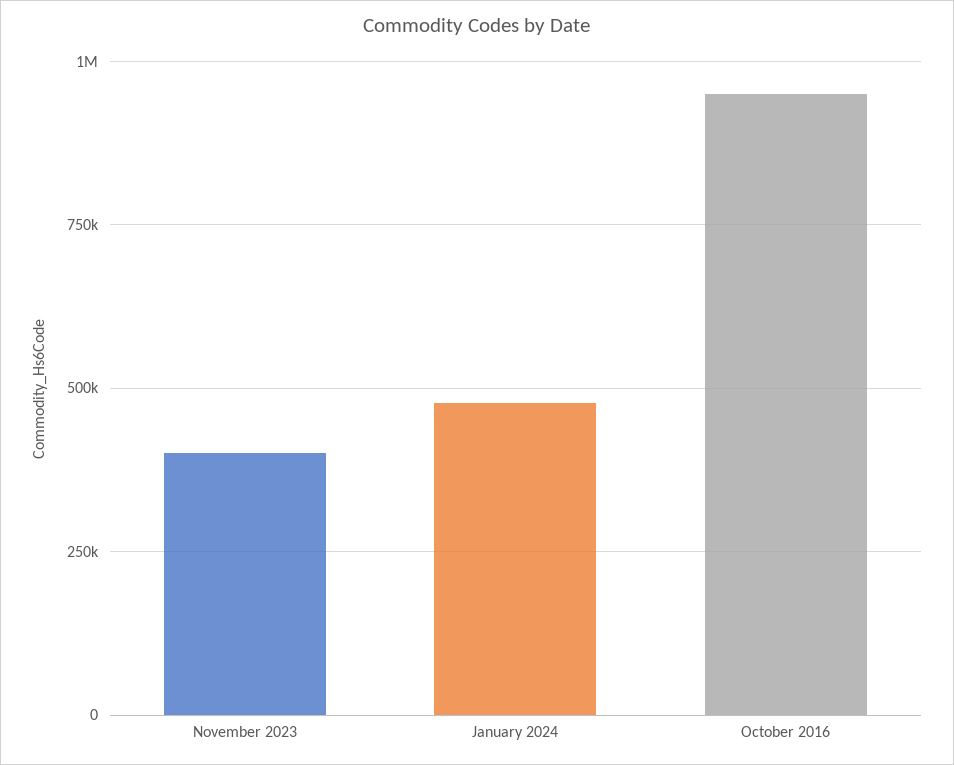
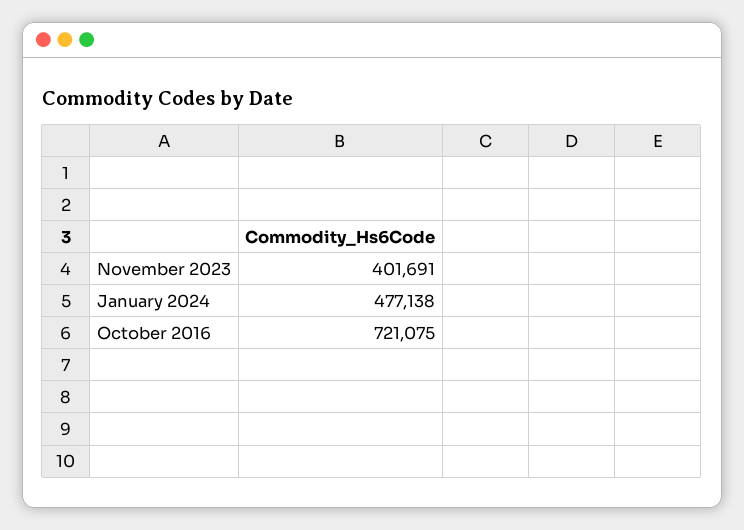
October 2016: 950000 -> 721075

